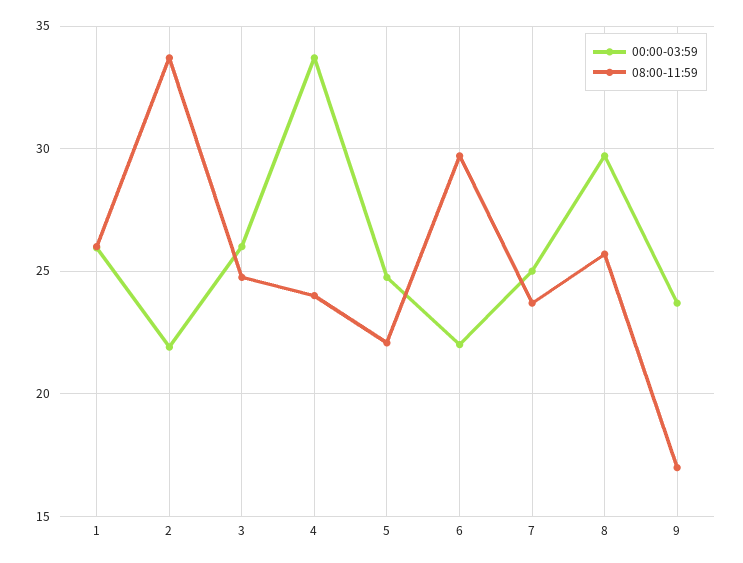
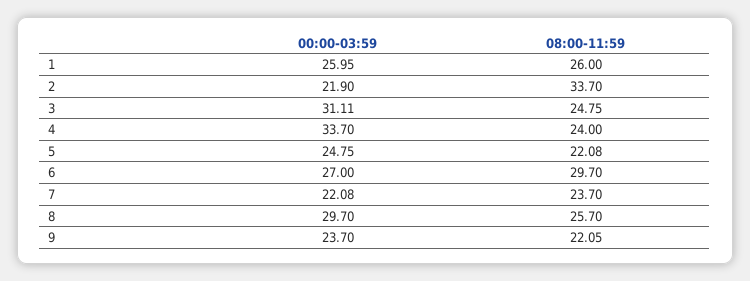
00:00-03:59, 3: 26 -> 31.11
00:00-03:59, 6: 22 -> 27
00:00-03:59, 7: 25 -> 22.08
08:00-11:59, 9: 17 -> 22.05

